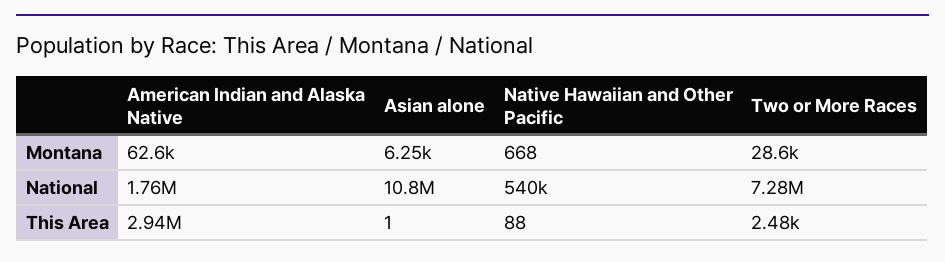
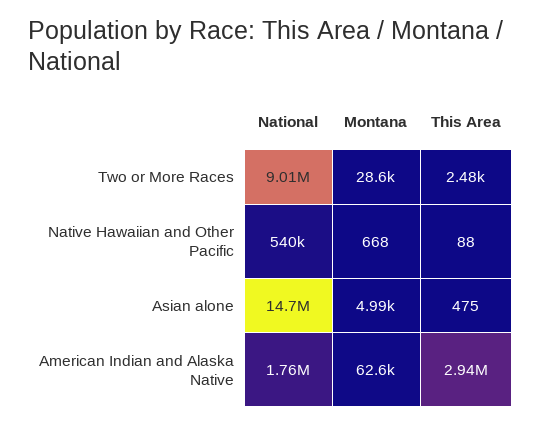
Asian alone, Montana: 6250 -> 4990
Asian alone, National: 10800000 -> 14700000
Two or More Races, National: 7280000 -> 9010000
Asian alone, This Area: 1 -> 475

